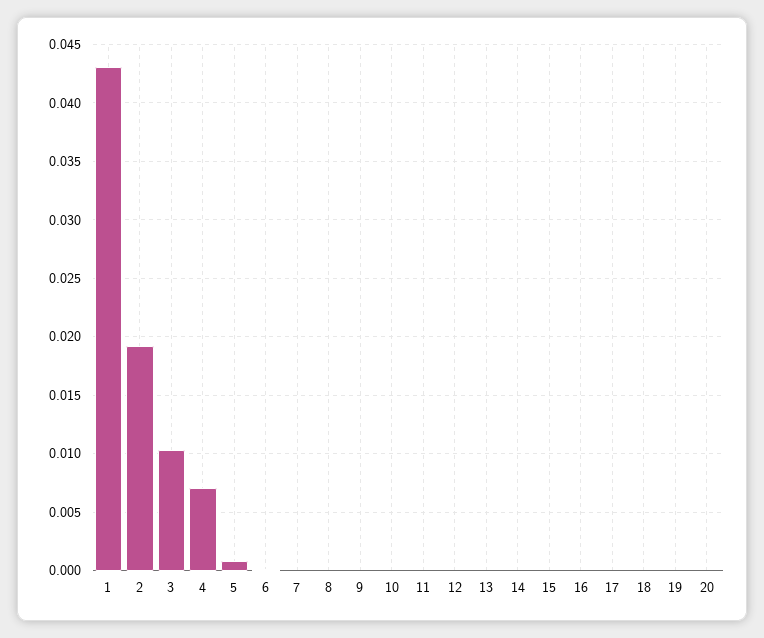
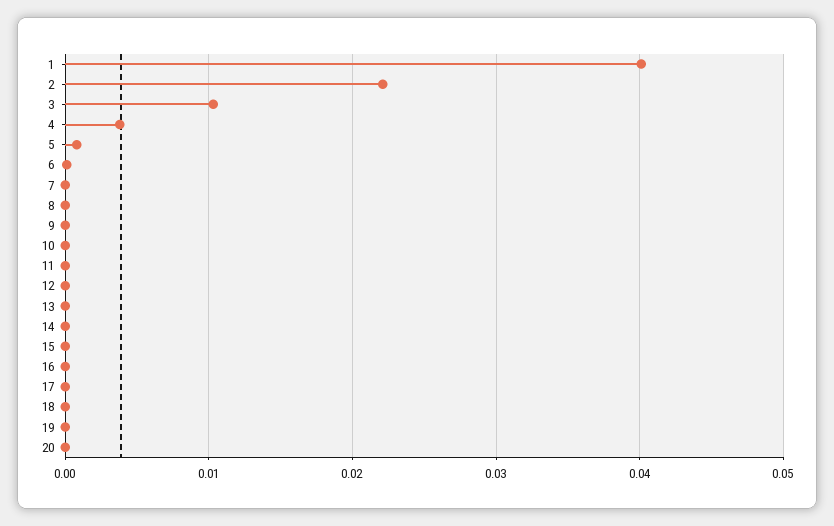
1: 0.043 -> 0.04
2: 0.019 -> 0.022
4: 0.007 -> 0.004

